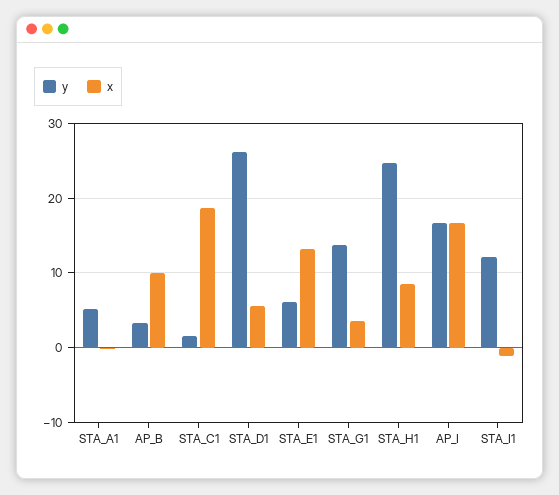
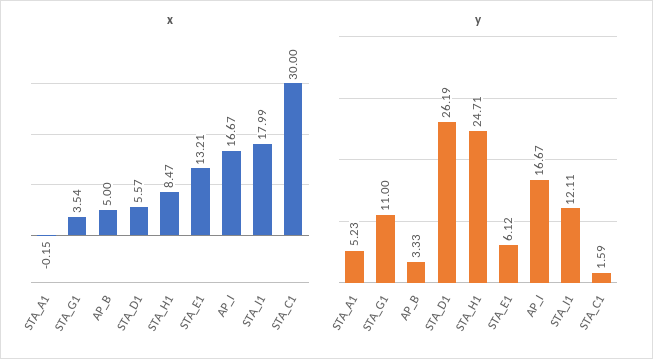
x, AP_B: 10 -> 5
x, STA_C1: 19 -> 30
y, STA_G1: 14 -> 11
x, STA_I1: -1 -> 17.99

